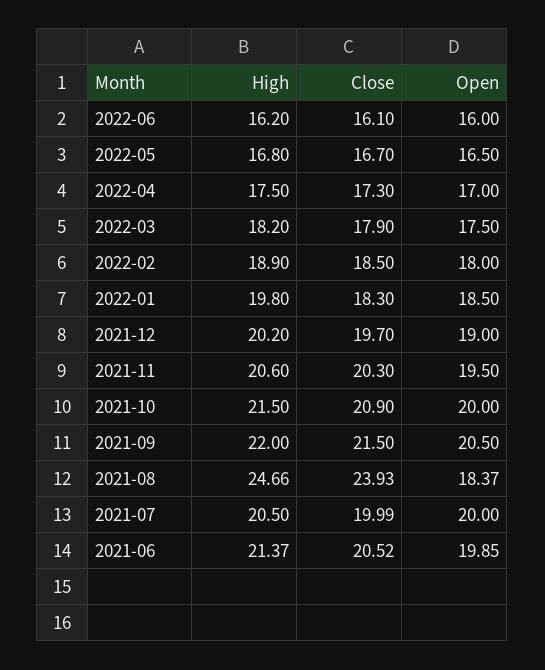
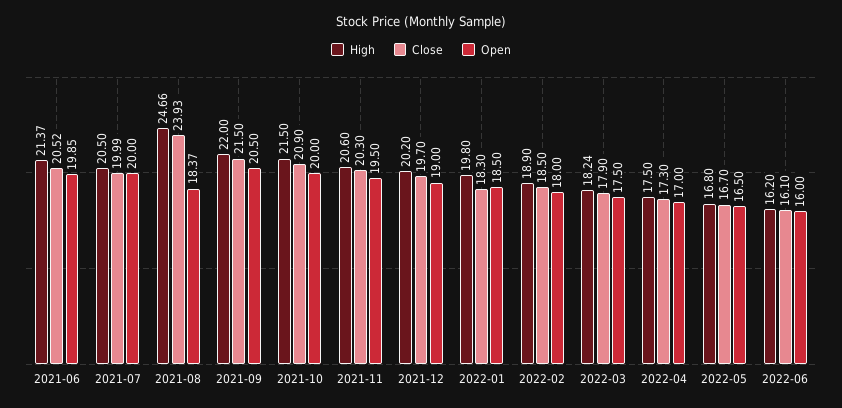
High, 2022-03: 18.2 -> 18.24

